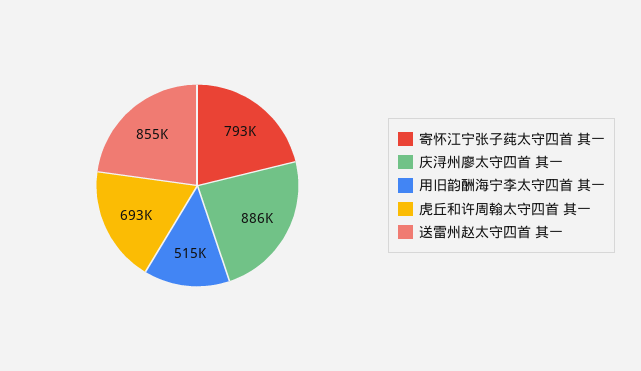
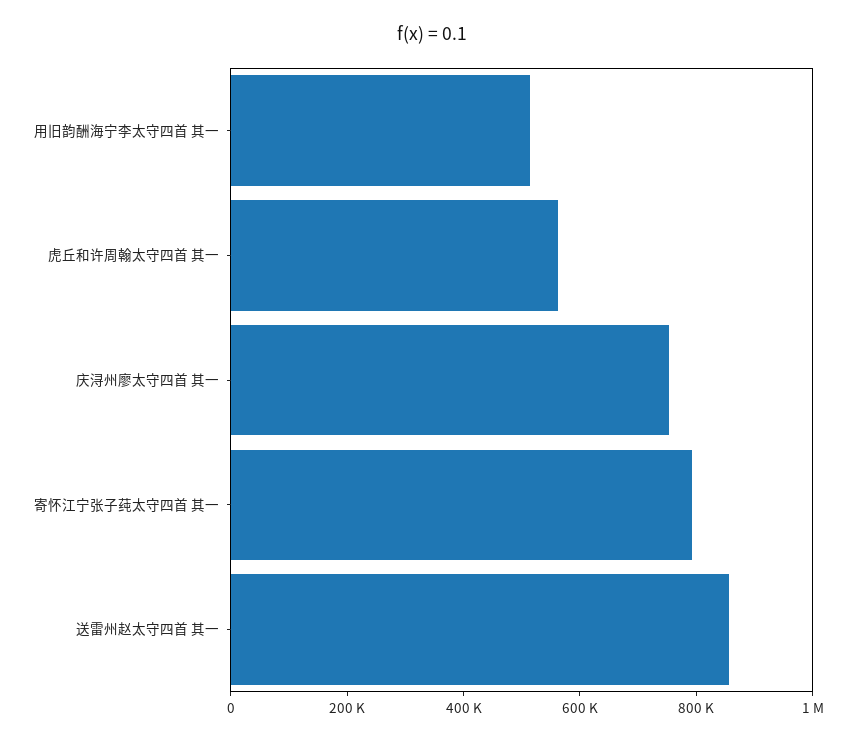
庆浔州廖太守四首 其一: 886000 -> 750000
虎丘和许周翰太守四首 其一: 693000 -> 550000

